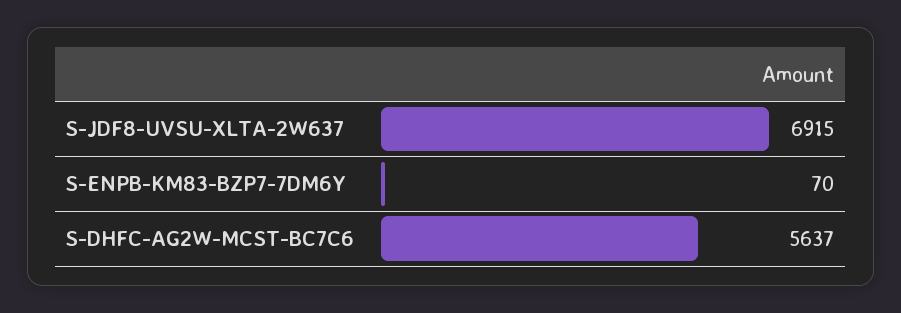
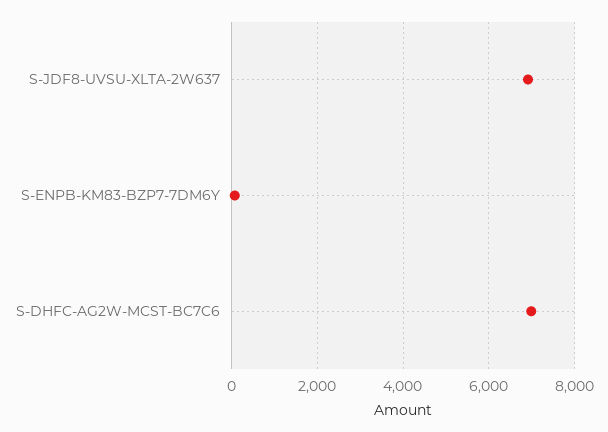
S-DHFC-AG2W-MCST-BC7C6: 5637 -> 7000

